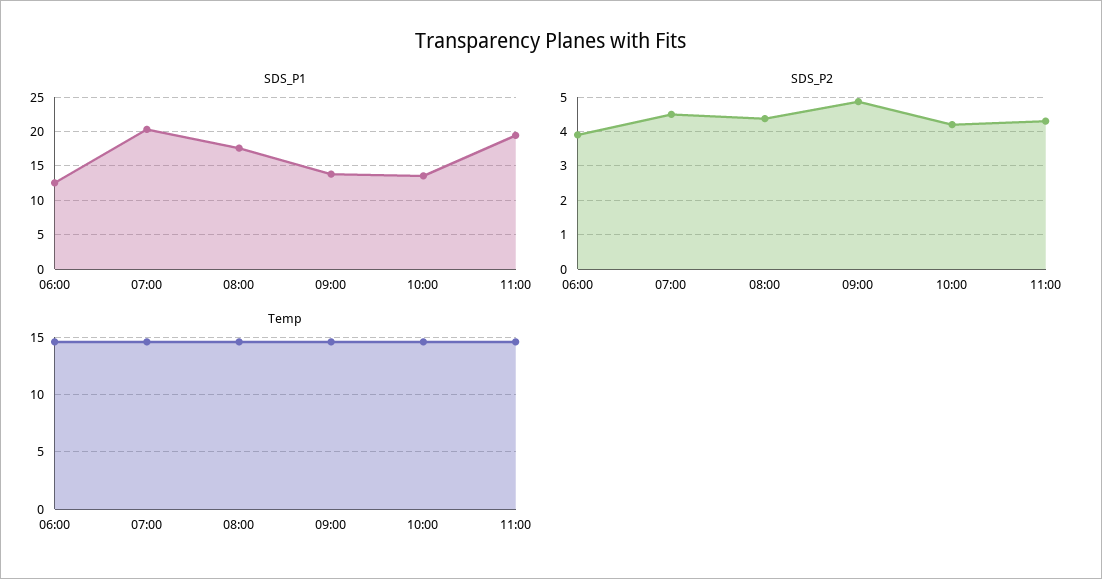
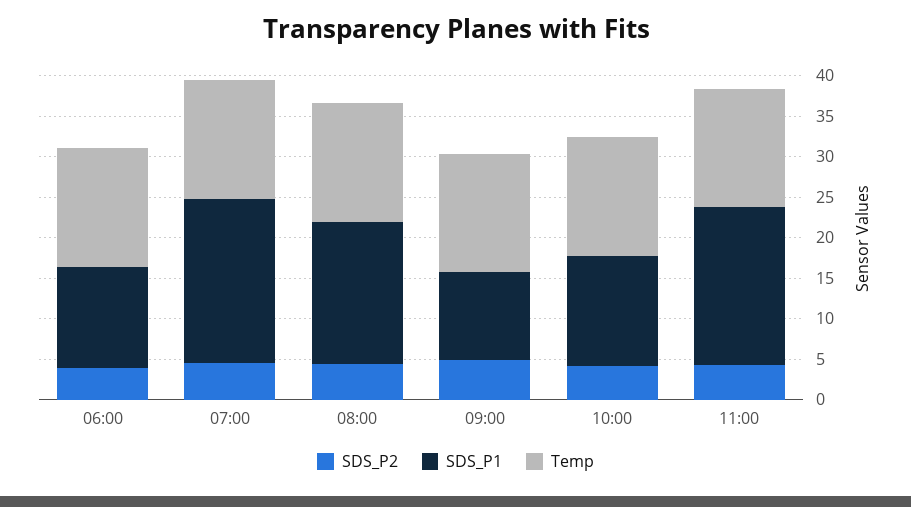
SDS_P1, 09:00: 14 -> 11

